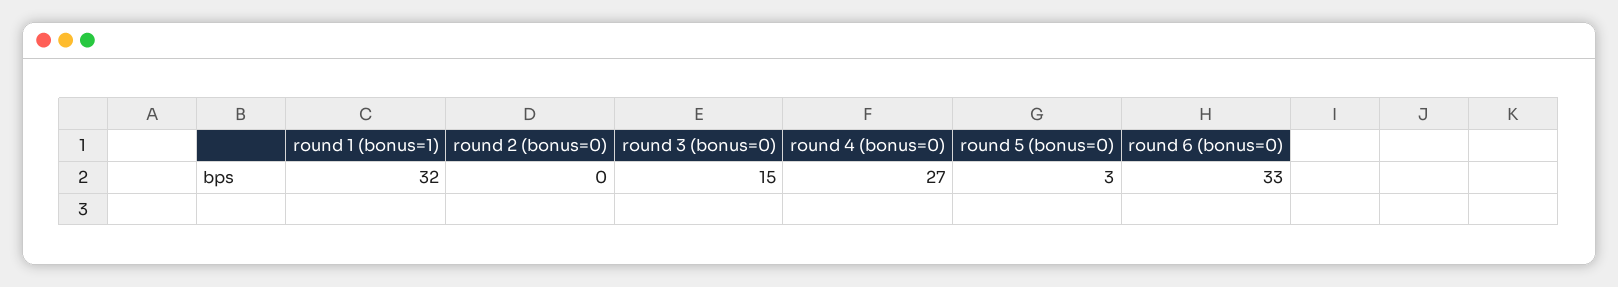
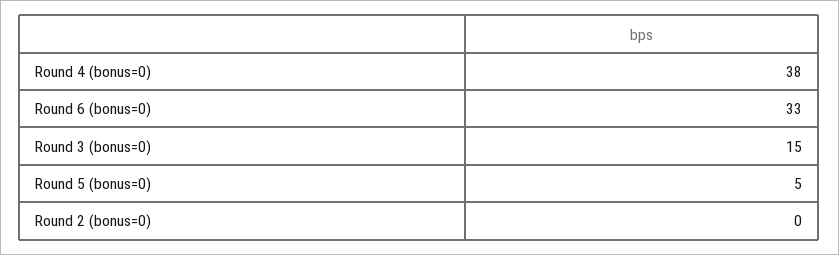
round 1 (bonus=1): 32 -> none
round 4 (bonus=0): 27 -> 38
round 5 (bonus=0): 3 -> 5

